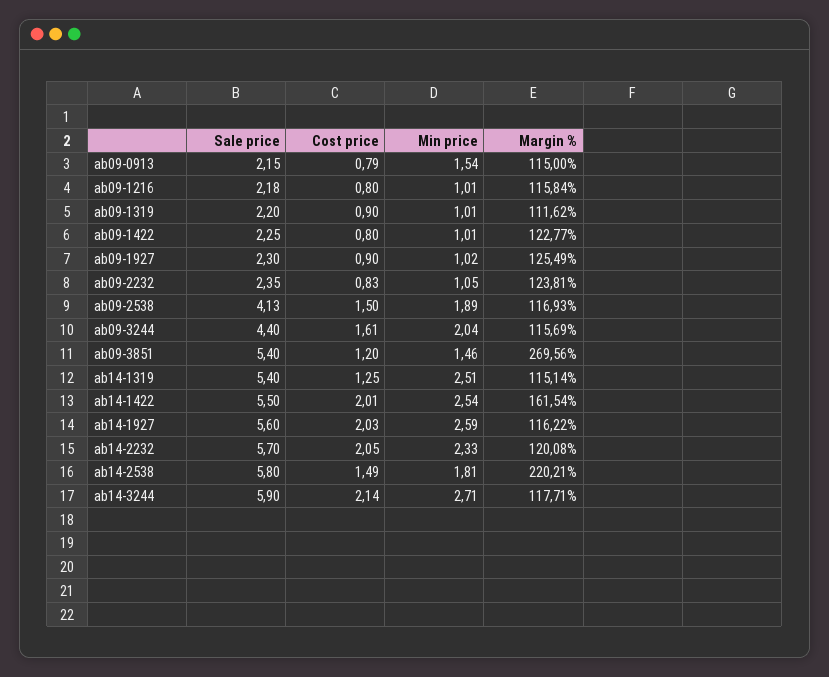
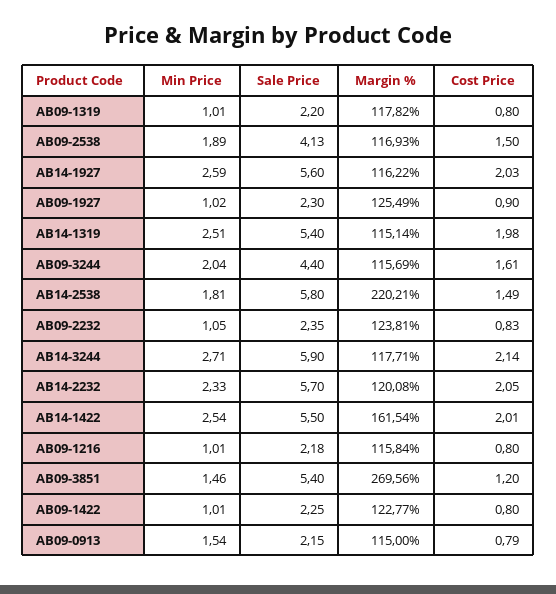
Cost price, ab09-1319: 0.9 -> 0.8
Margin %, ab09-1319: 111.62 -> 117.82
Cost price, ab14-1319: 1.25 -> 1.98

